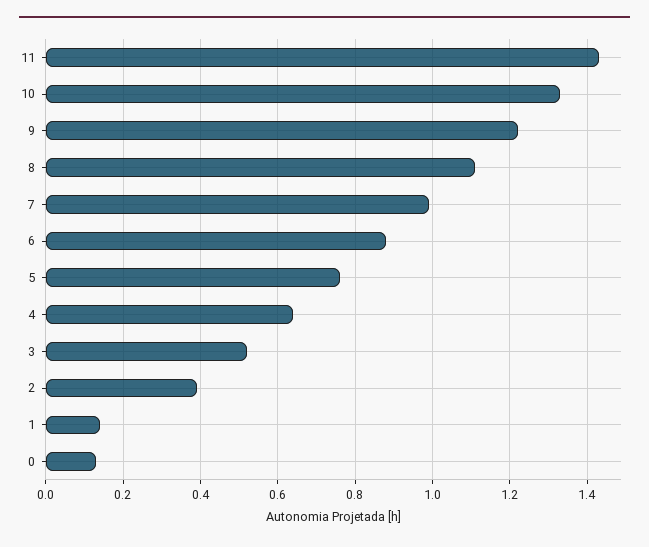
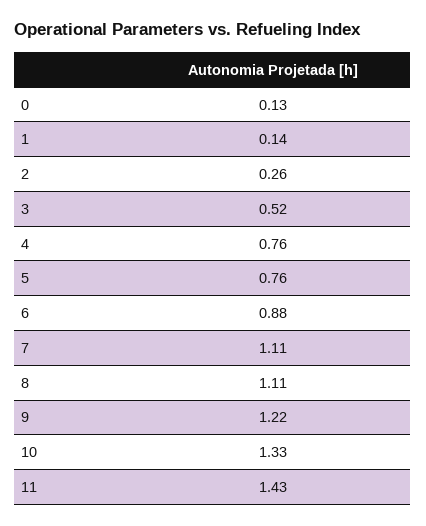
7: 1 -> 1.11
4: 0.65 -> 0.76
2: 0.4 -> 0.26

